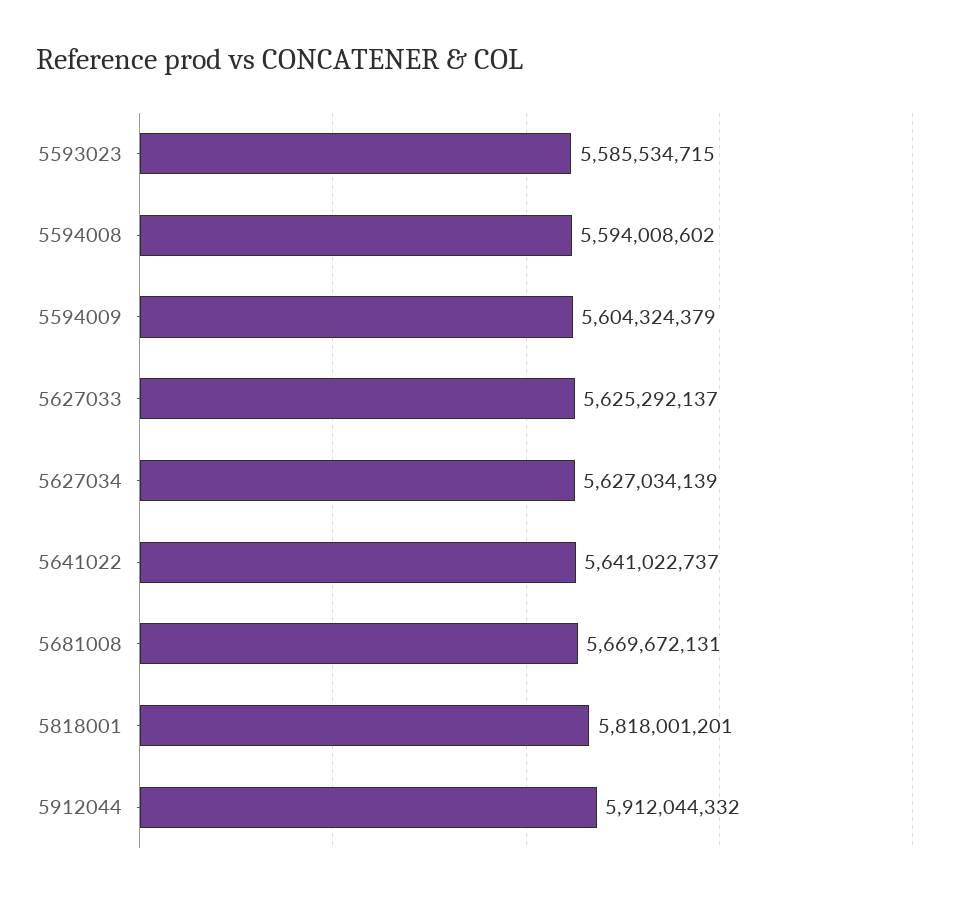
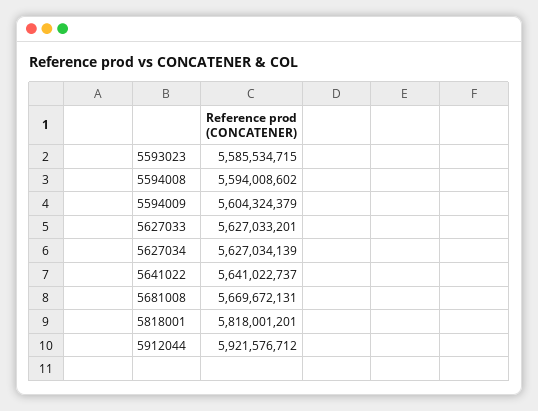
5627033: 5625292137 -> 5627033201
5912044: 5912044332 -> 5921576712

